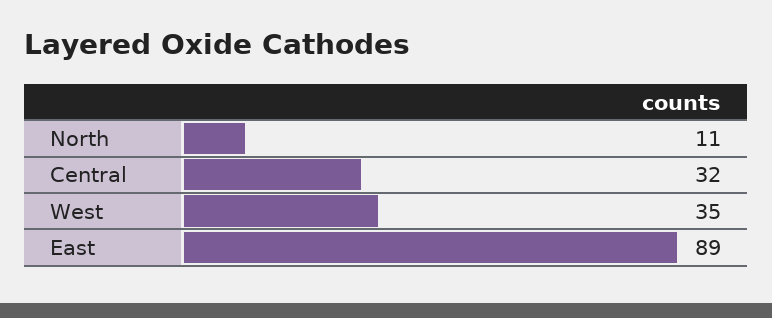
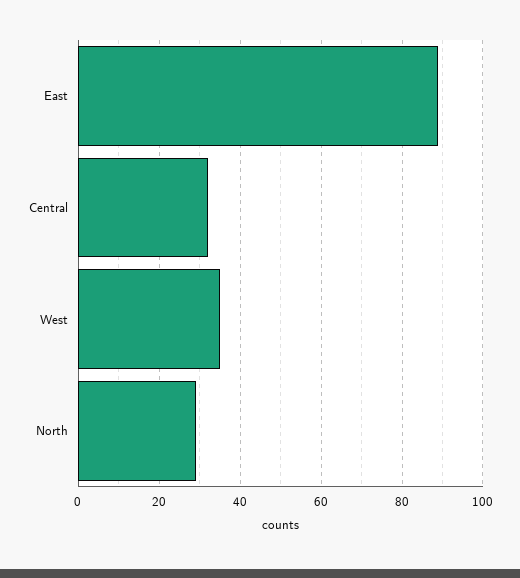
North: 11 -> 30

